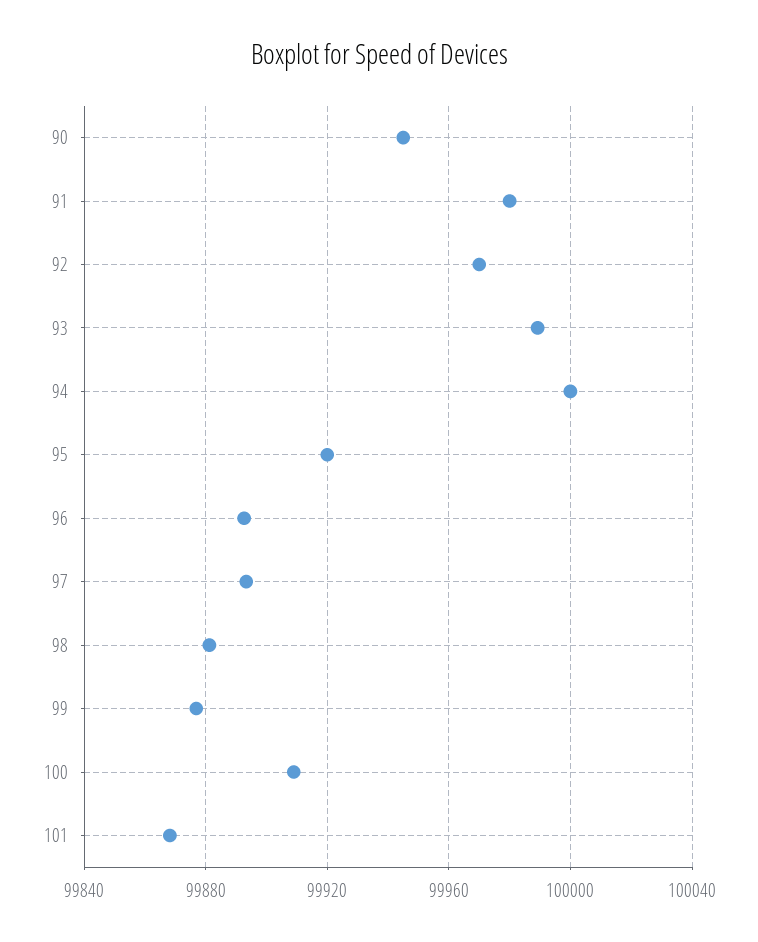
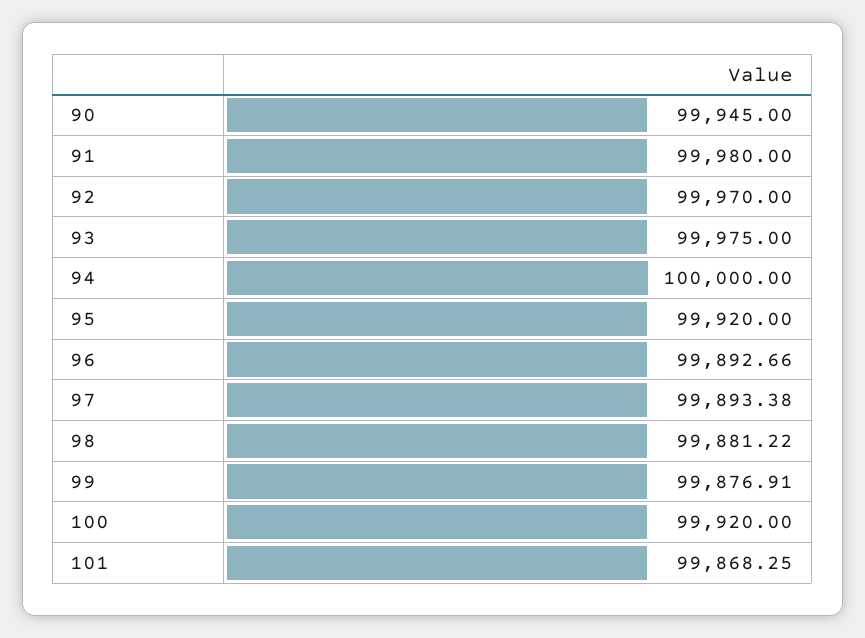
93: 99990 -> 99975
100: 99910 -> 99920

